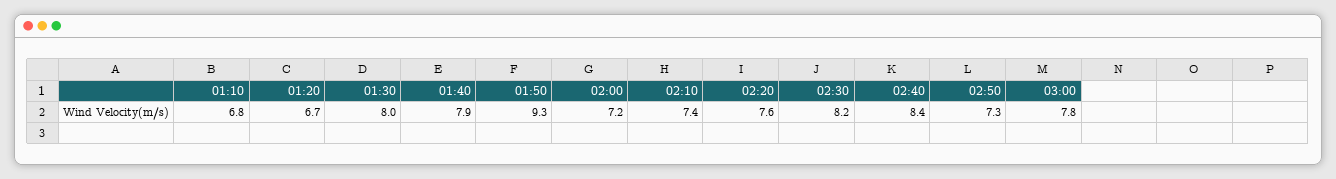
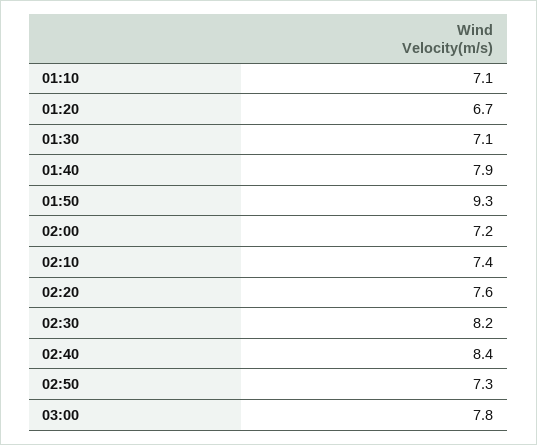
01:10: 6.8 -> 7.1
01:30: 8 -> 7.1

